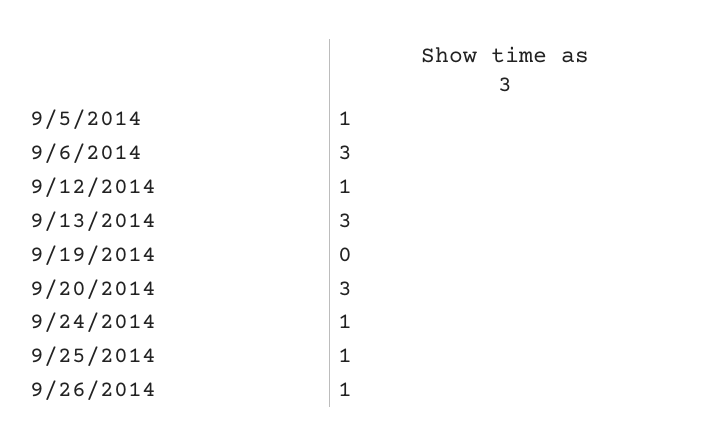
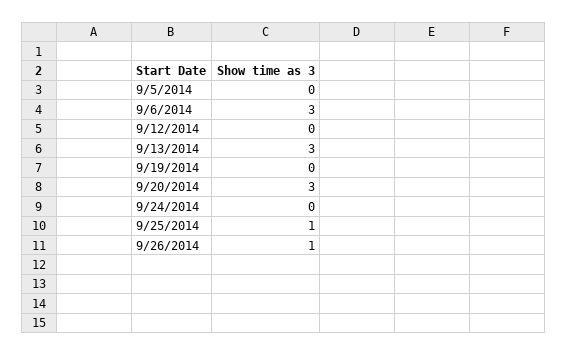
9/5/2014: 1 -> 0
9/12/2014: 1 -> 0
9/24/2014: 1 -> 0

